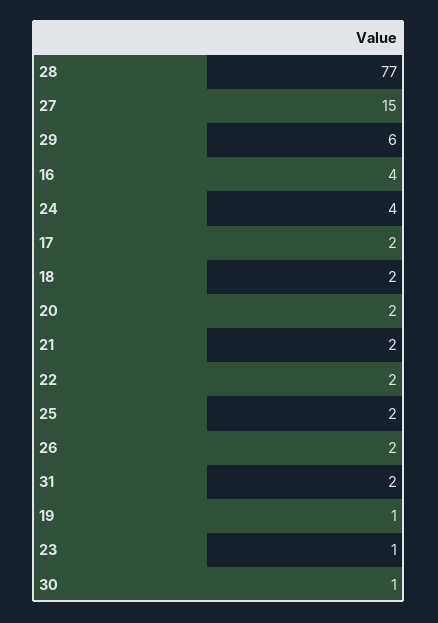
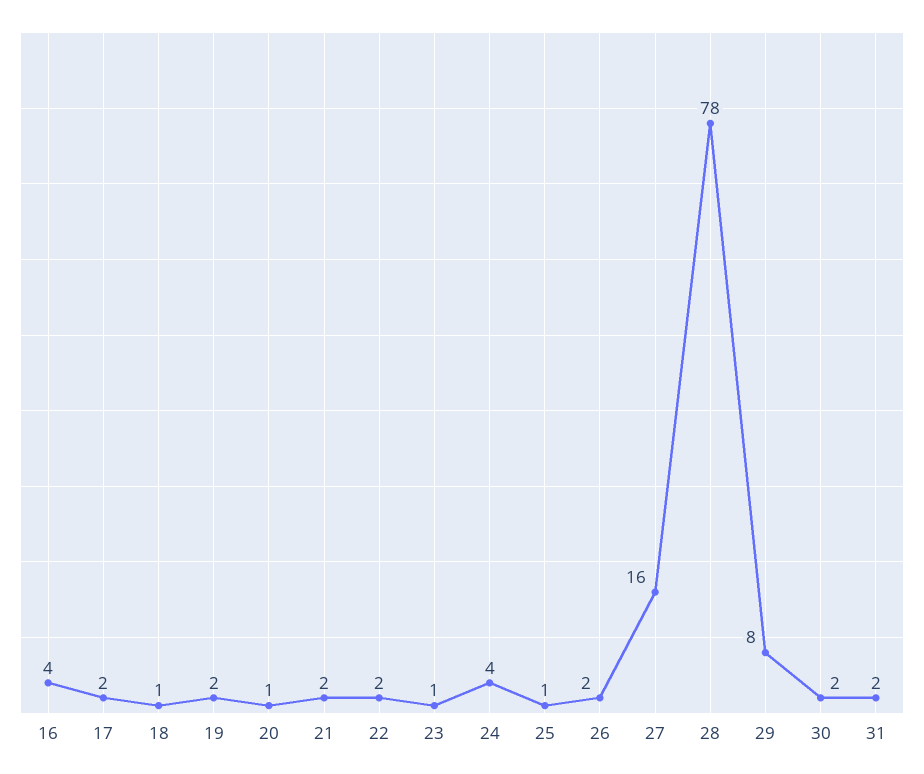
28: 77 -> 78
27: 15 -> 16
29: 6 -> 8
18: 2 -> 1
20: 2 -> 1
25: 2 -> 1
19: 1 -> 2
30: 1 -> 2

